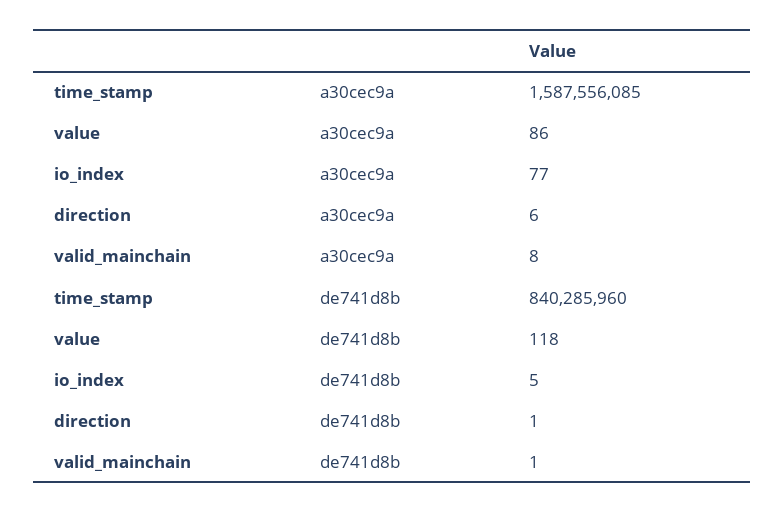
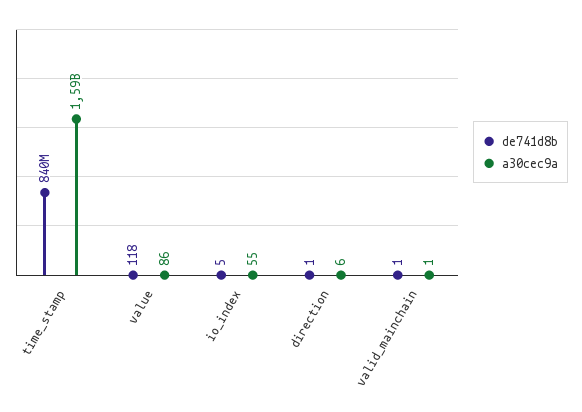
a30cec9a, io_index: 77 -> 55
a30cec9a, valid_mainchain: 8 -> 1

